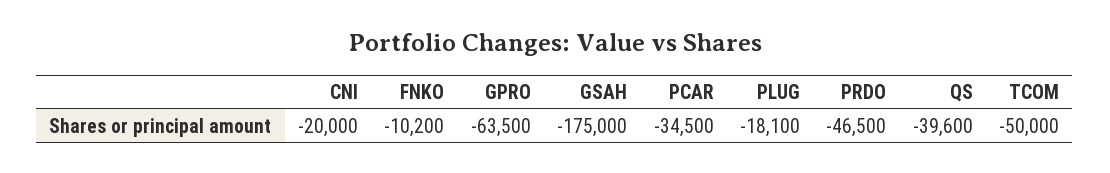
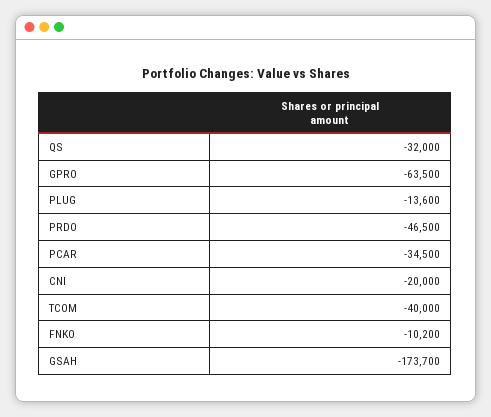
GSAH: -175000 -> -173700
PLUG: -18100 -> -13600
QS: -39600 -> -32000
TCOM: -50000 -> -40000

